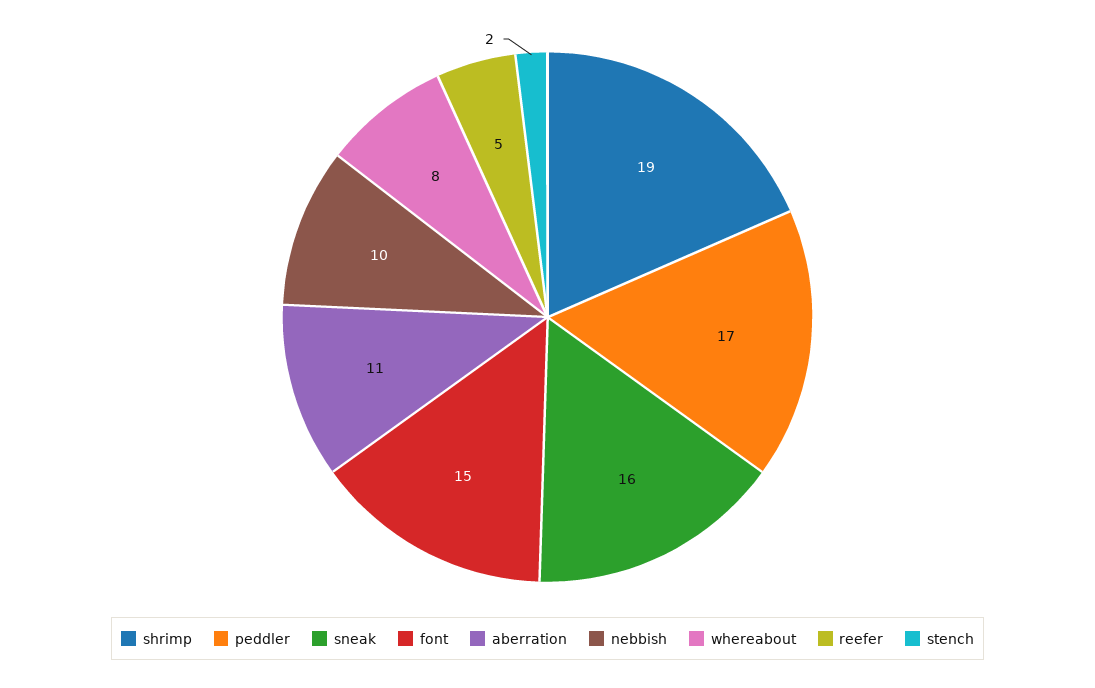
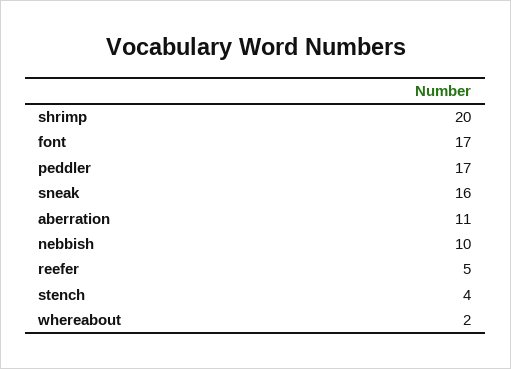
shrimp: 19 -> 20
font: 15 -> 17
whereabout: 8 -> 2
stench: 2 -> 4

